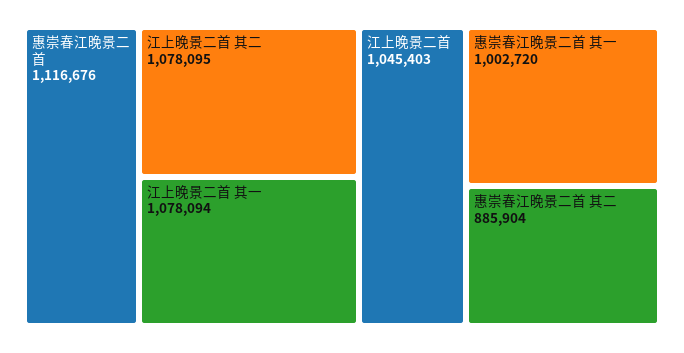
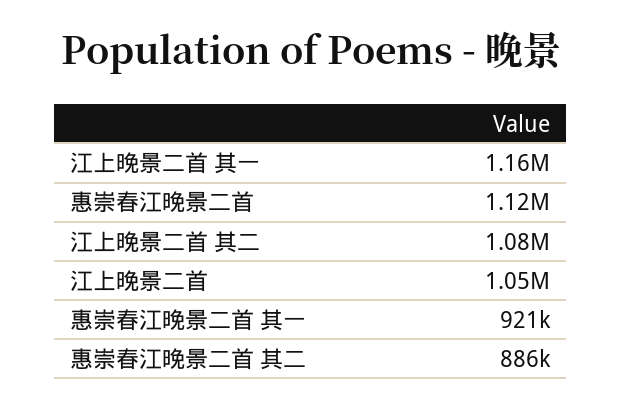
江上晚景二首 其一: 1078094 -> 1160000
惠崇春江晚景二首 其一: 1002720 -> 921000

